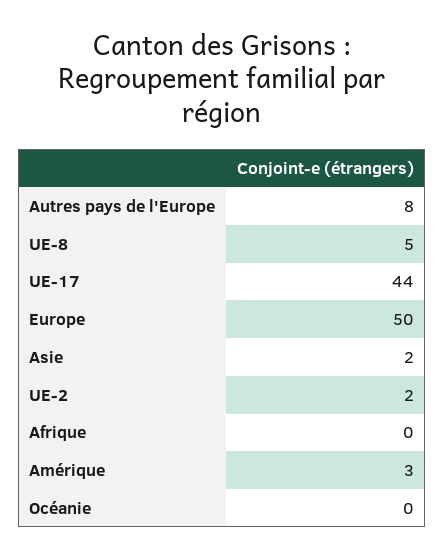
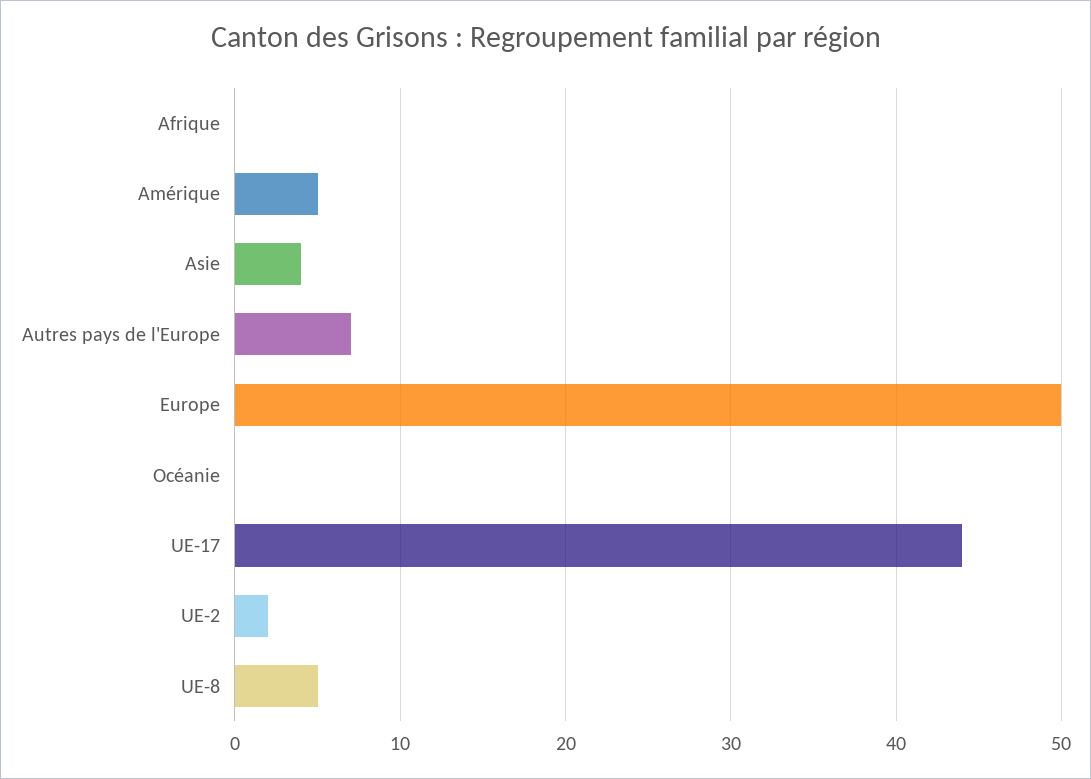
Autres pays de l'Europe: 8 -> 7
Asie: 2 -> 4
Amérique: 3 -> 5

